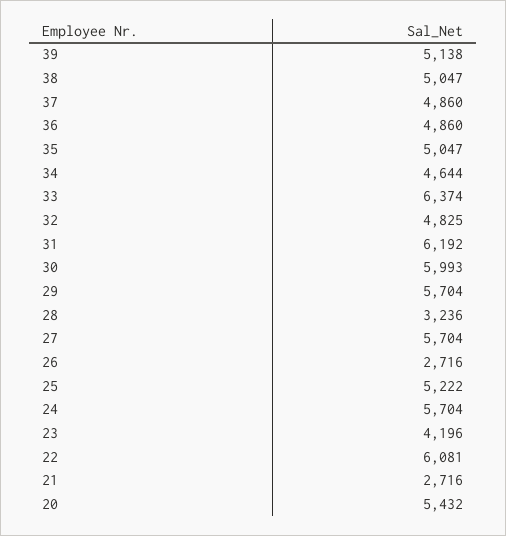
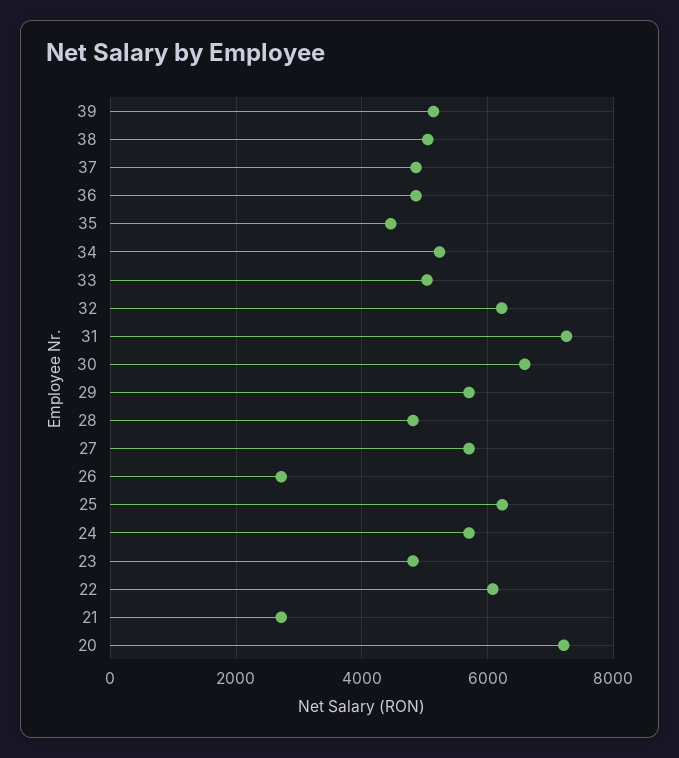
35: 5047 -> 4400
34: 4644 -> 5200
33: 6374 -> 5000
32: 4825 -> 6200
31: 6192 -> 7200
30: 5993 -> 6600
28: 3236 -> 4800
25: 5222 -> 6200
23: 4196 -> 4800
20: 5432 -> 7200

